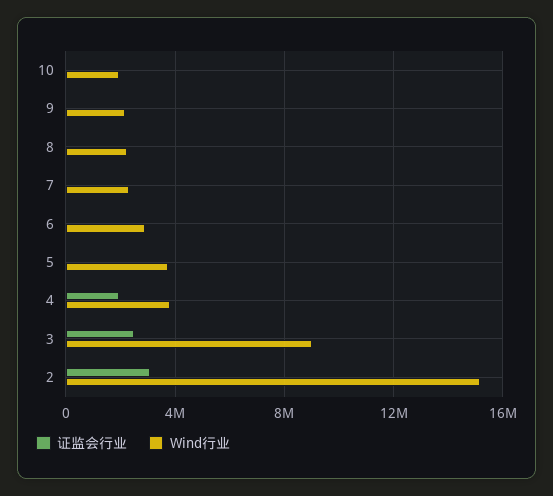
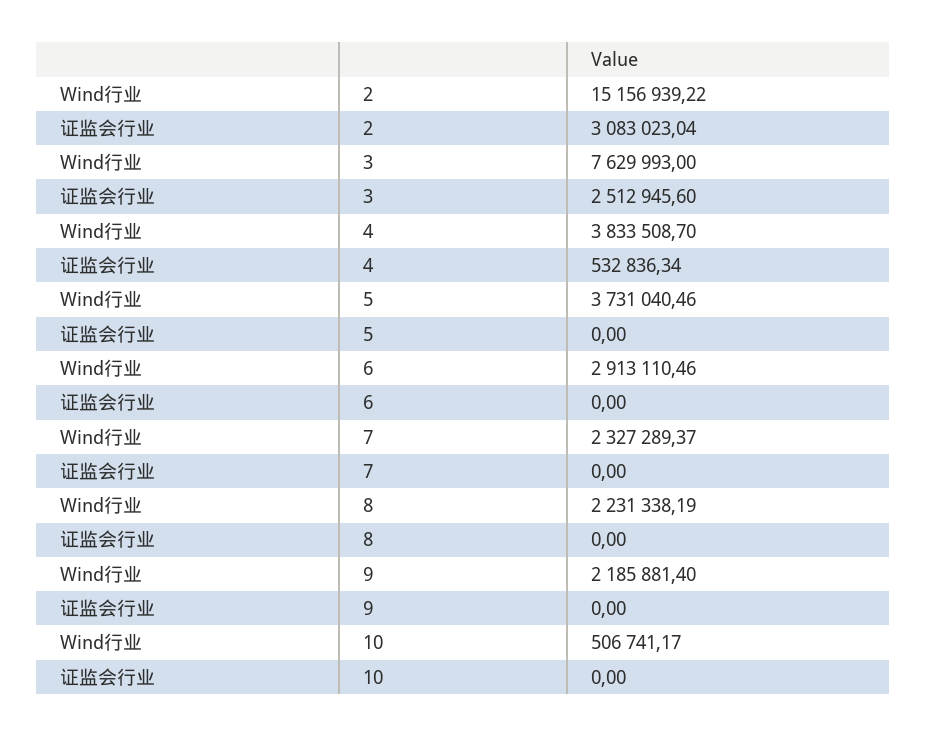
Wind行业, 10: 2000000 -> 506741.17
证监会行业, 4: 2000000 -> 532836.34
Wind行业, 3: 9000000 -> 7629993

